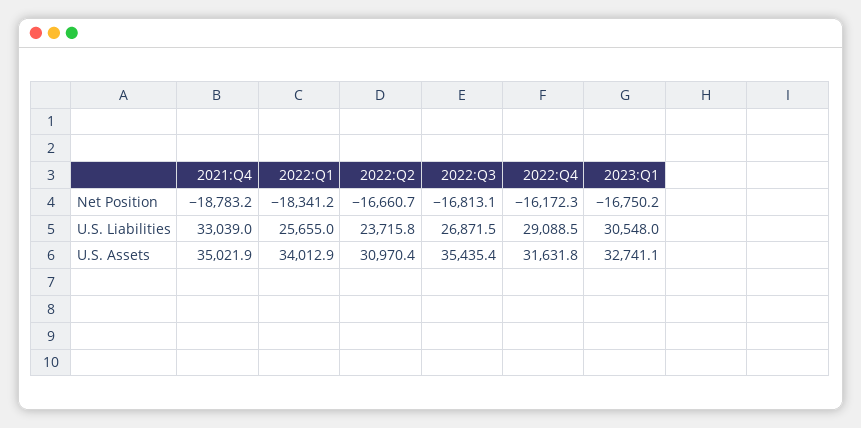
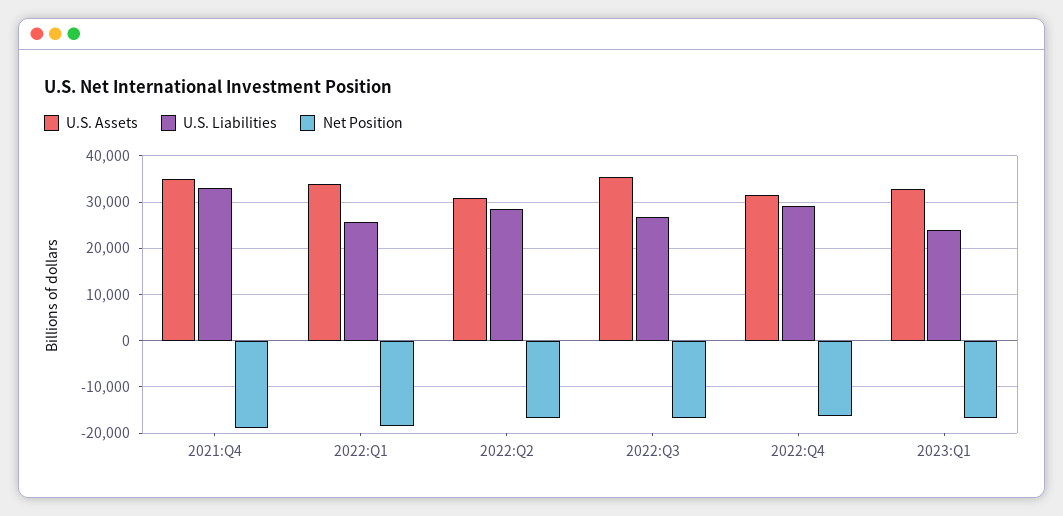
U.S. Liabilities, 2022:Q2: 23715.8 -> 28000
U.S. Liabilities, 2023:Q1: 30548 -> 24000

